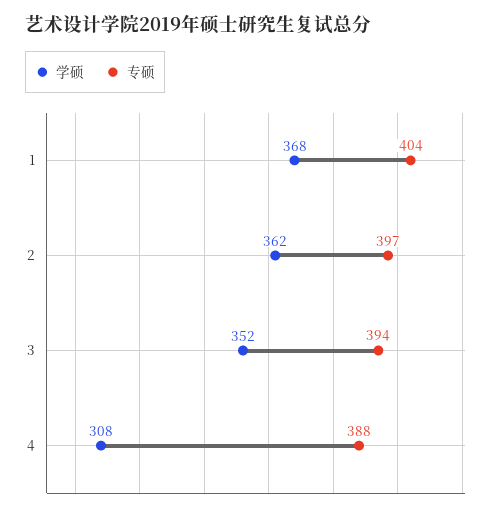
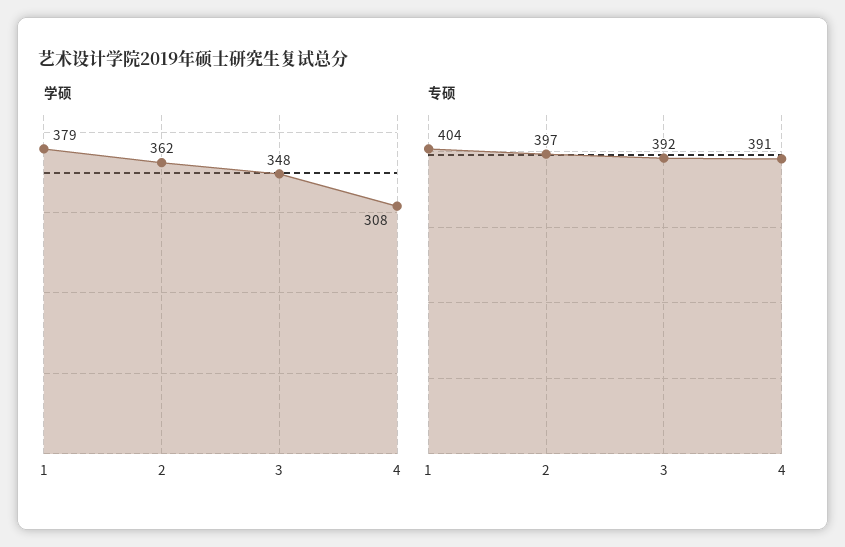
学硕, 1: 368 -> 379
学硕, 3: 352 -> 348
专硕, 3: 394 -> 392
专硕, 4: 388 -> 391

